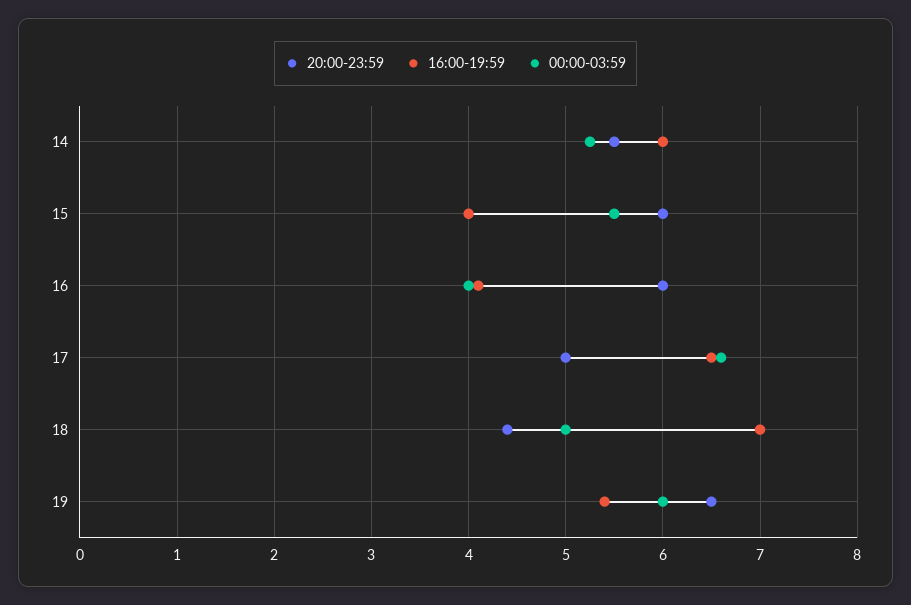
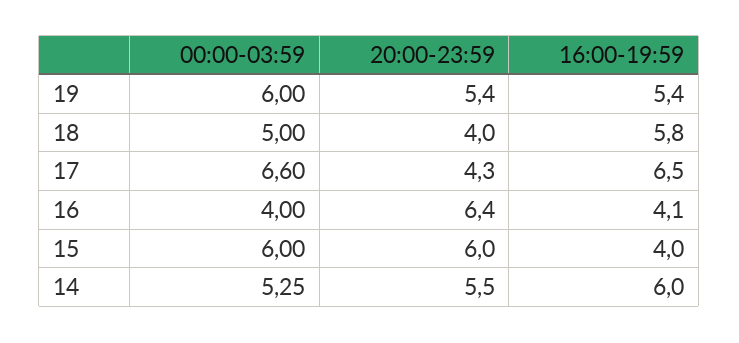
00:00-03:59, 15: 5.5 -> 6
20:00-23:59, 16: 6 -> 6.4
20:00-23:59, 17: 5 -> 4.3
20:00-23:59, 18: 4.4 -> 4
16:00-19:59, 18: 7 -> 5.8
20:00-23:59, 19: 6.5 -> 5.4

